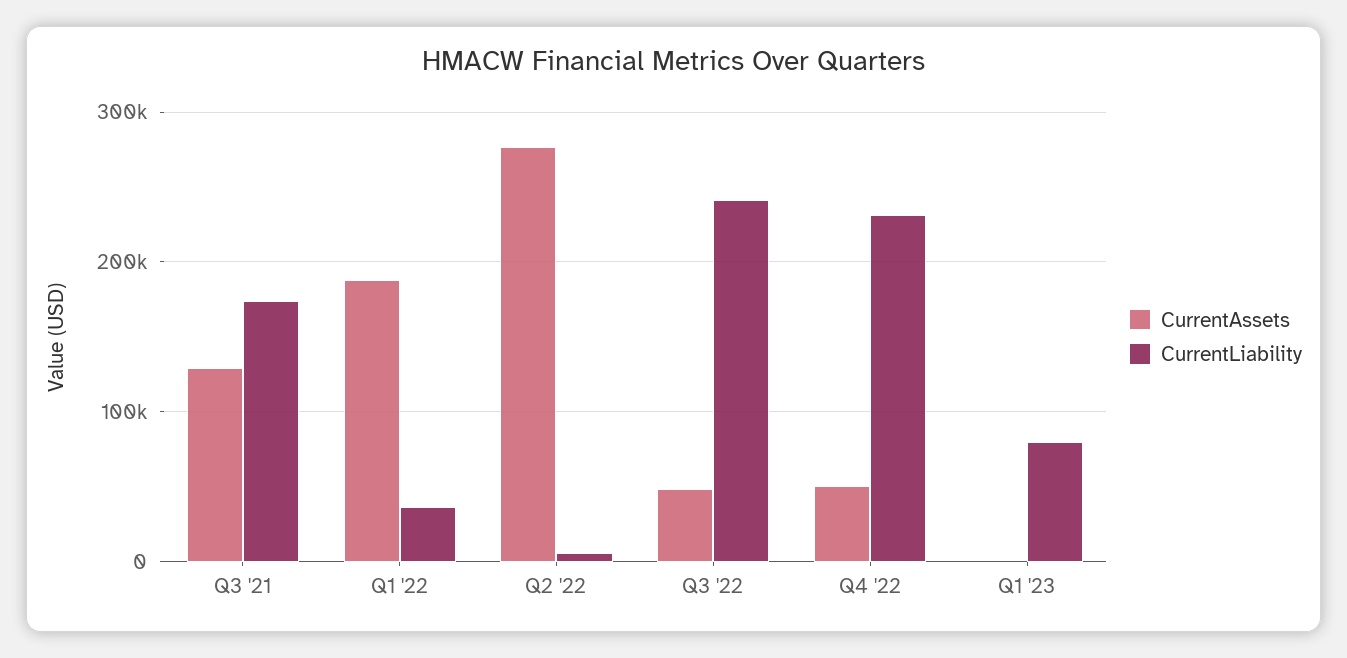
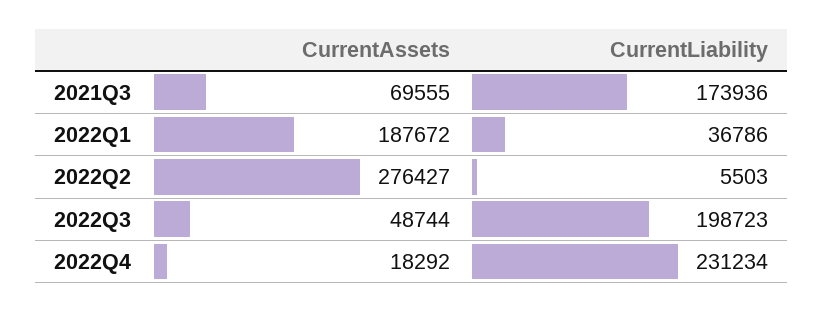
CurrentAssets, Q3 '21: 130000 -> 69555
CurrentLiability, Q3 '22: 240000 -> 198723
CurrentAssets, Q4 '22: 50000 -> 18292
CurrentAssets, Q1 '23: 0 -> none
CurrentLiability, Q1 '23: 80000 -> none

